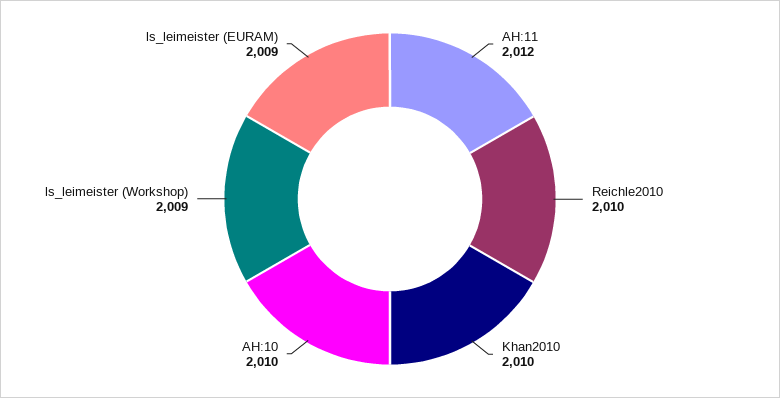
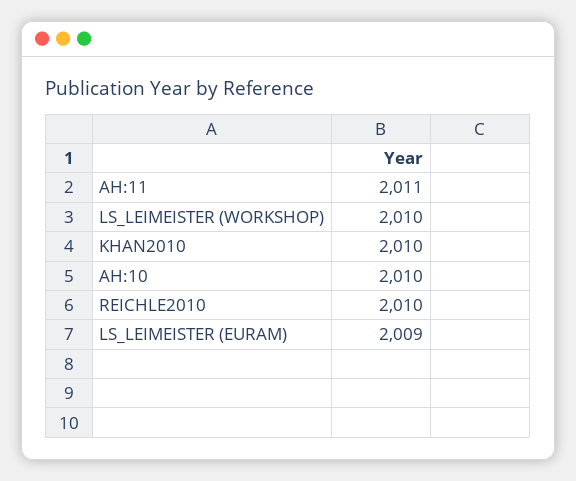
AH:11: 2012 -> 2011
ls_leimeister (Workshop): 2009 -> 2010

